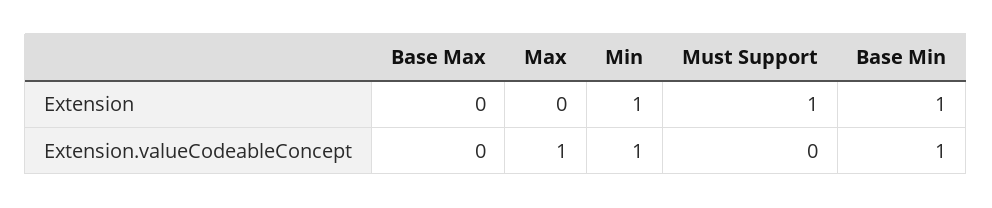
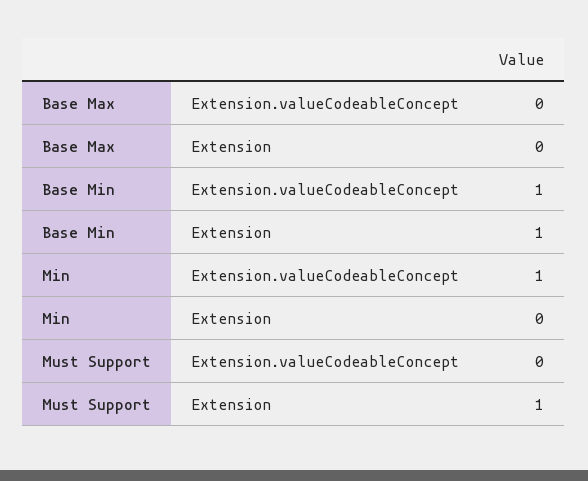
Max, Extension: 0 -> none
Min, Extension: 1 -> 0
Max, Extension.valueCodeableConcept: 1 -> none

